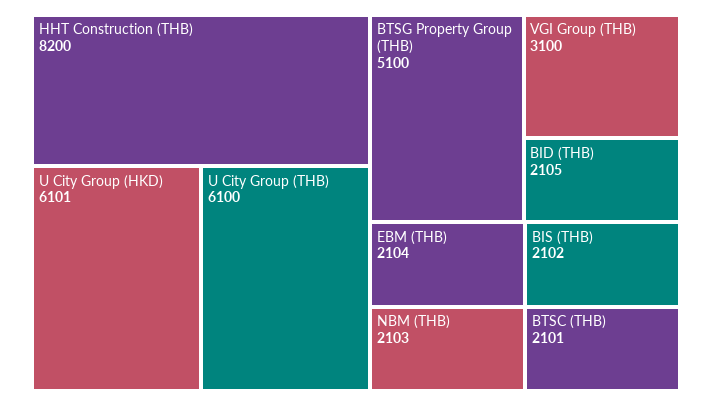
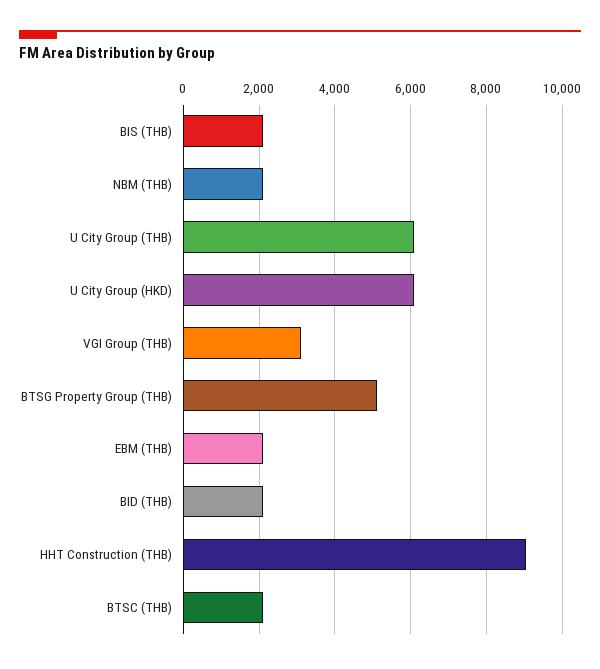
HHT Construction (THB): 8200 -> 9000

